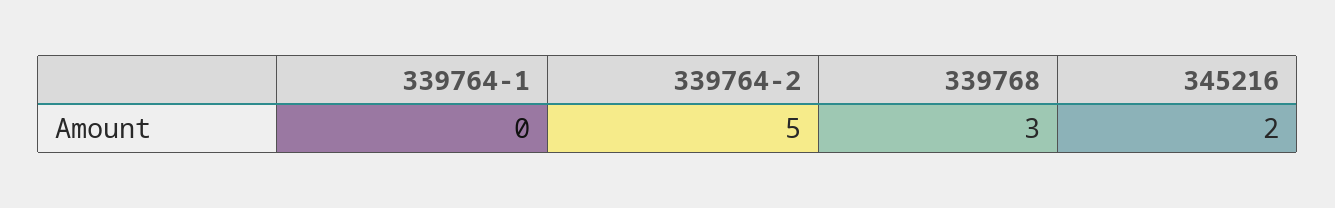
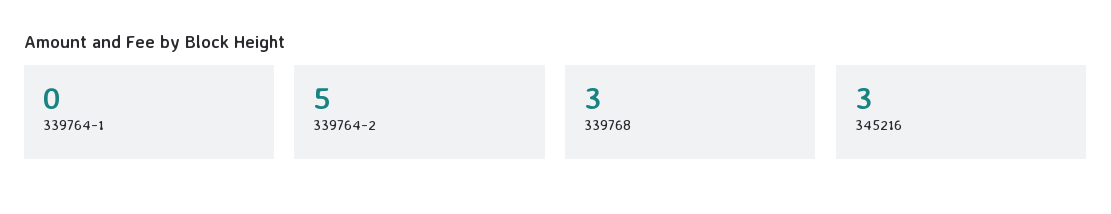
345216: 2 -> 3

